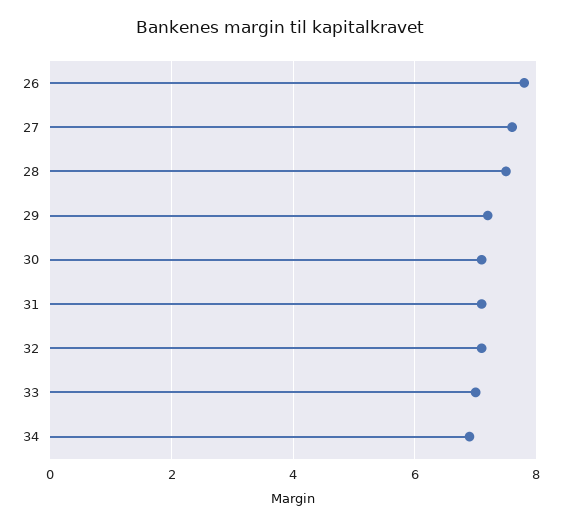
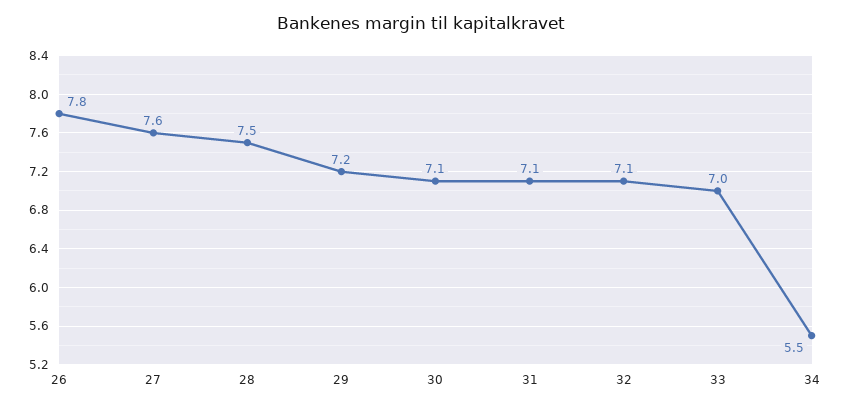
34: 7 -> 5.5

